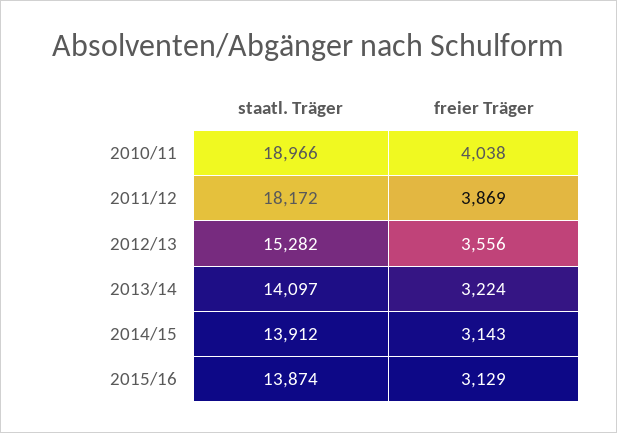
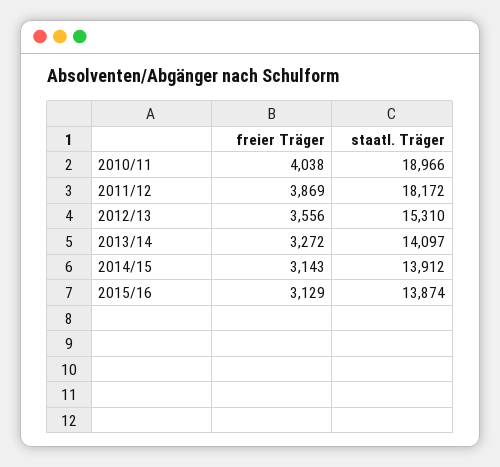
staatl. Träger, 2012/13: 15282 -> 15310
freier Träger, 2013/14: 3224 -> 3272

